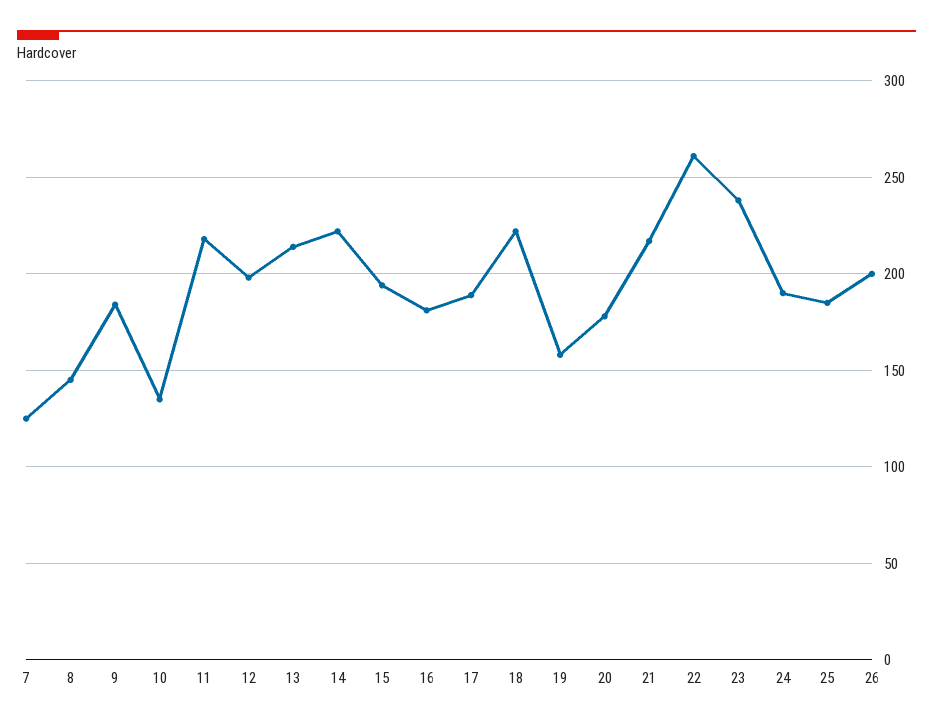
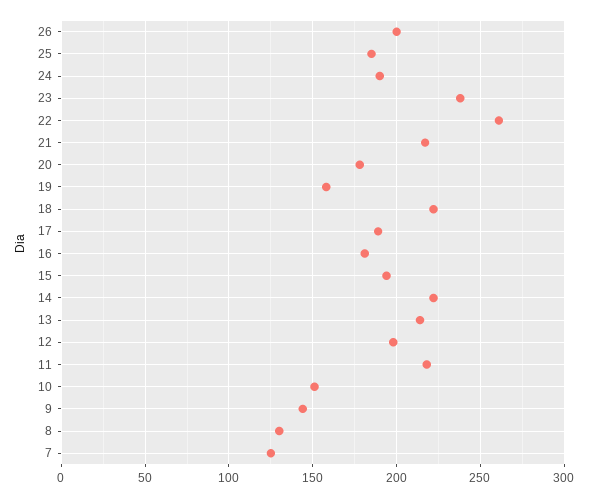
8: 145 -> 130
9: 185 -> 145
10: 135 -> 150

